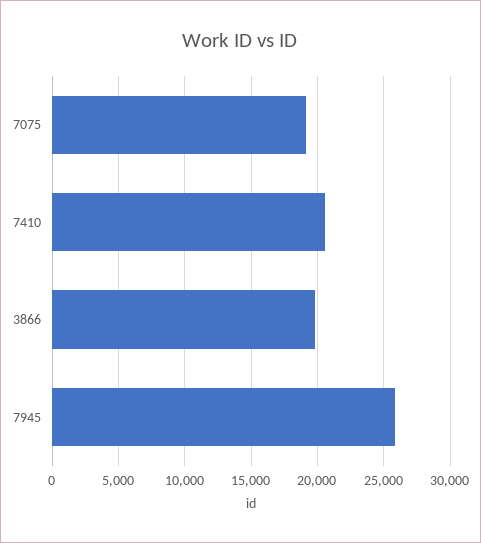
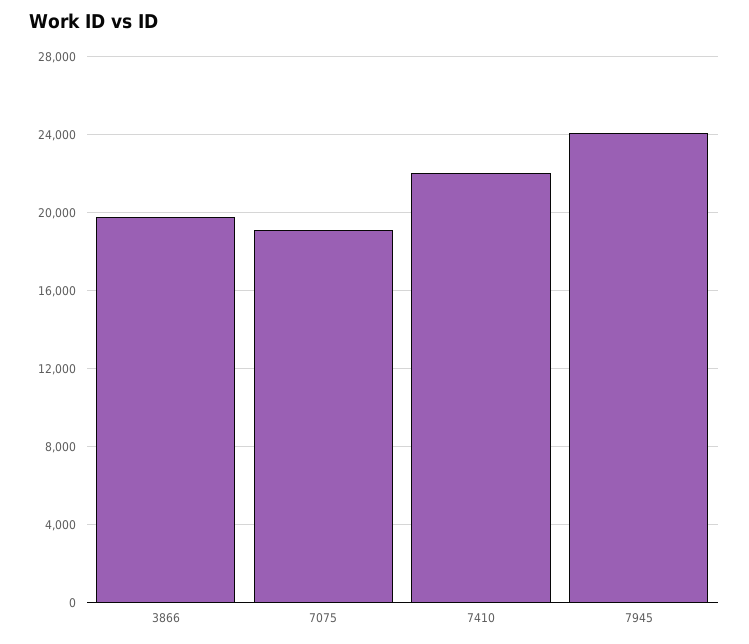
7410: 20500 -> 22000
7945: 26000 -> 24000

